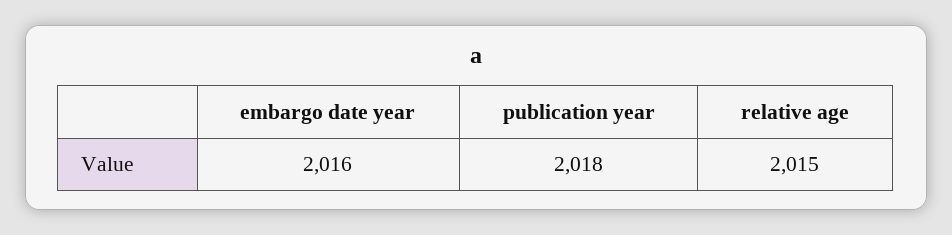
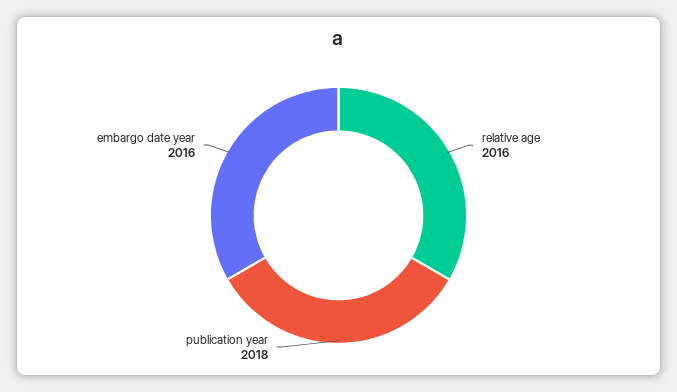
relative age: 2015 -> 2016

